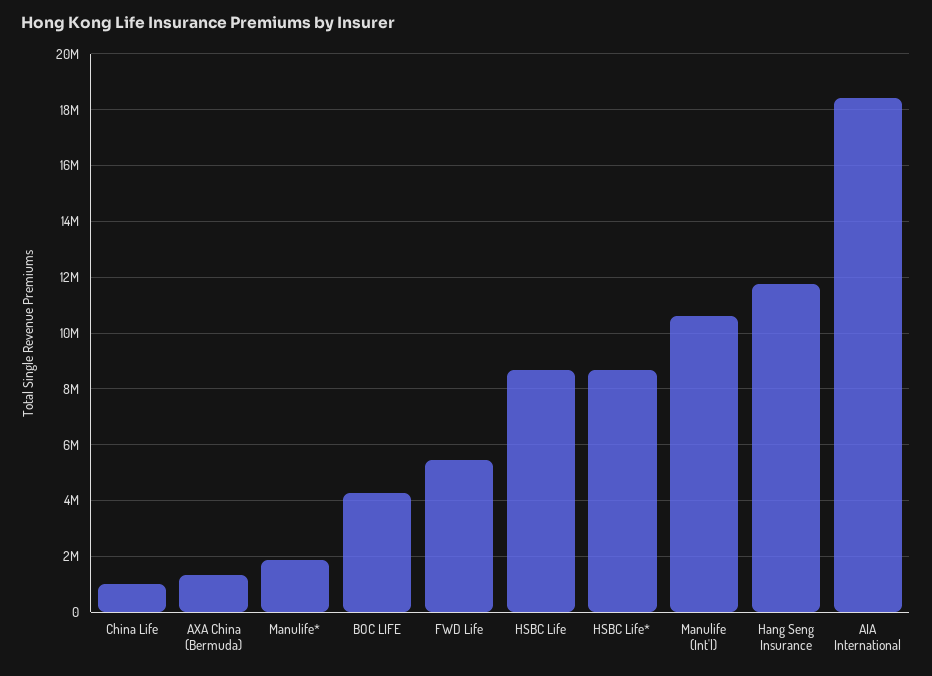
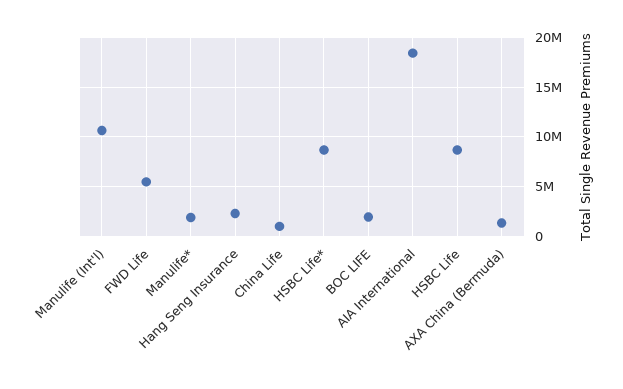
BOC LIFE: 4250000 -> 2000000
Hang Seng Insurance: 11750000 -> 2000000

